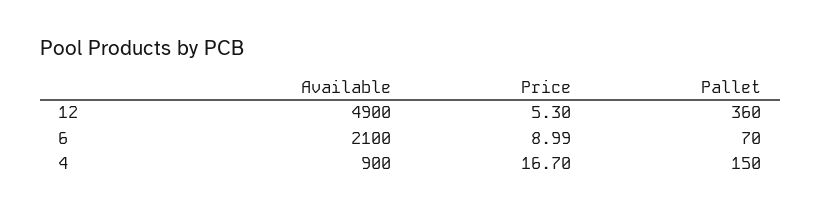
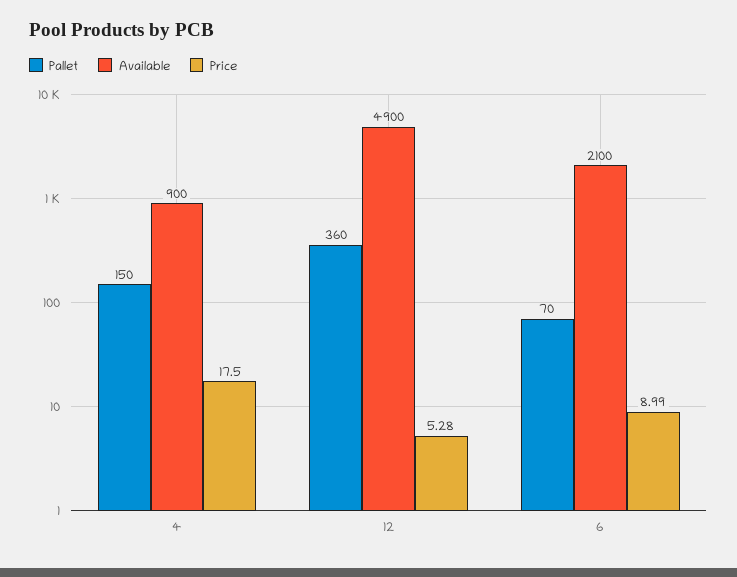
Price, 12: 5.3 -> 5.28
Price, 4: 16.7 -> 17.5

